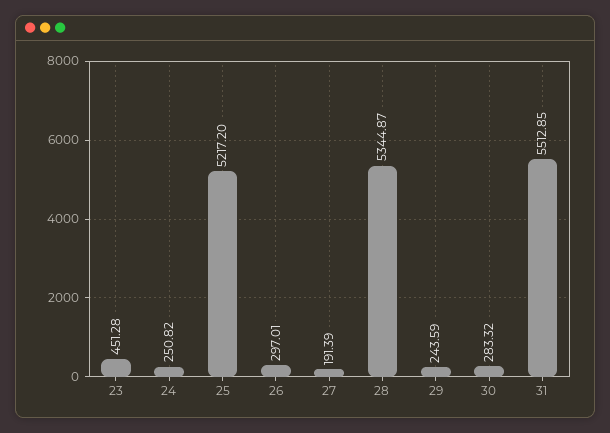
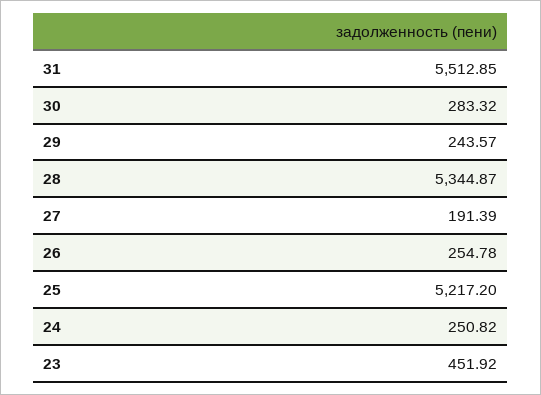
23: 451.28 -> 451.92
26: 297.01 -> 254.78
29: 243.59 -> 243.57

